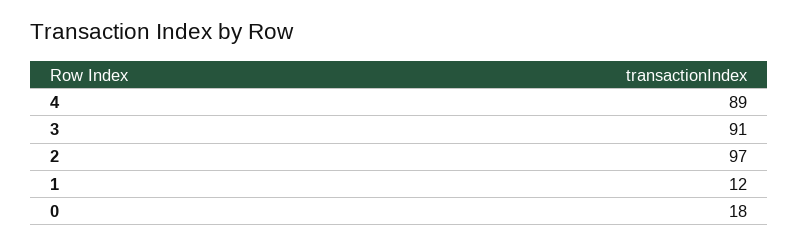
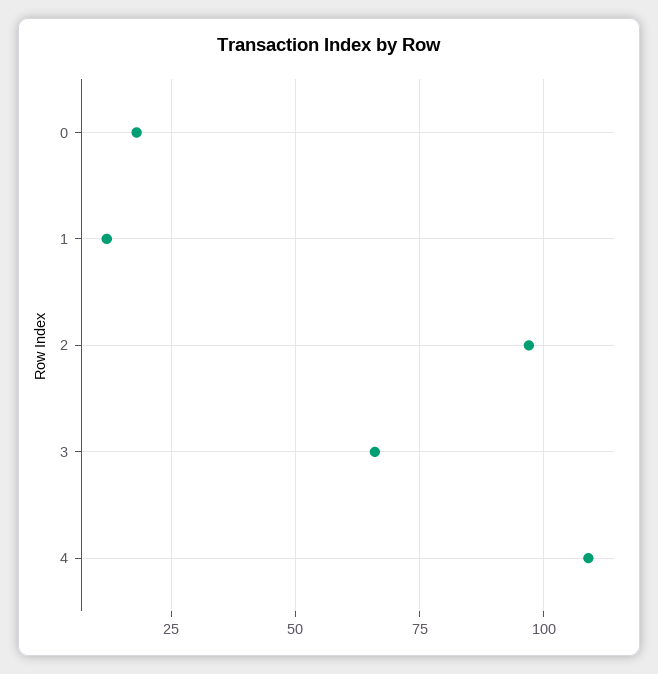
4: 89 -> 110
3: 91 -> 65

